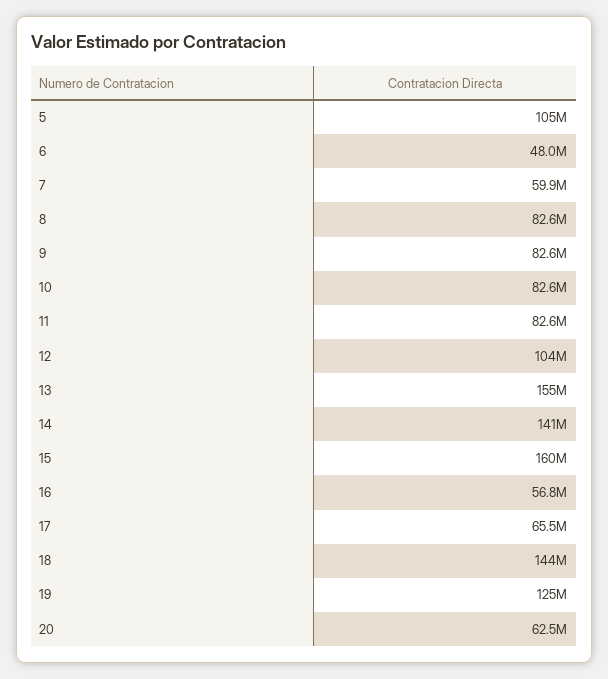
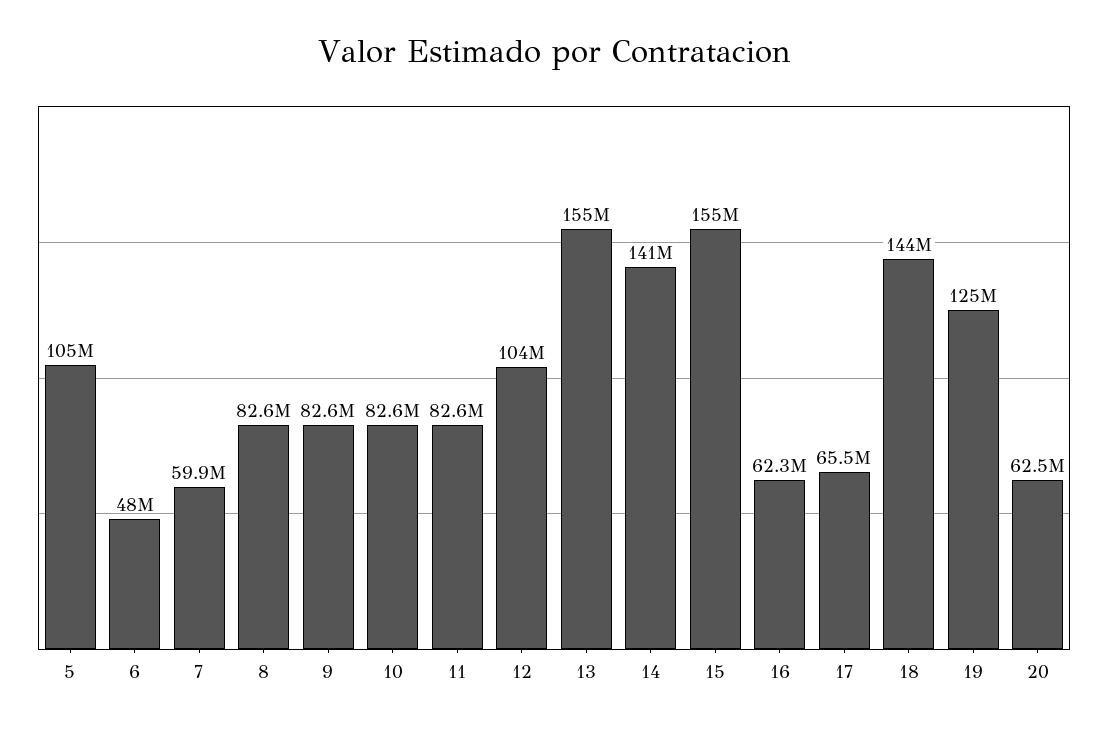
15: 160000000 -> 155000000
16: 56800000 -> 62300000

